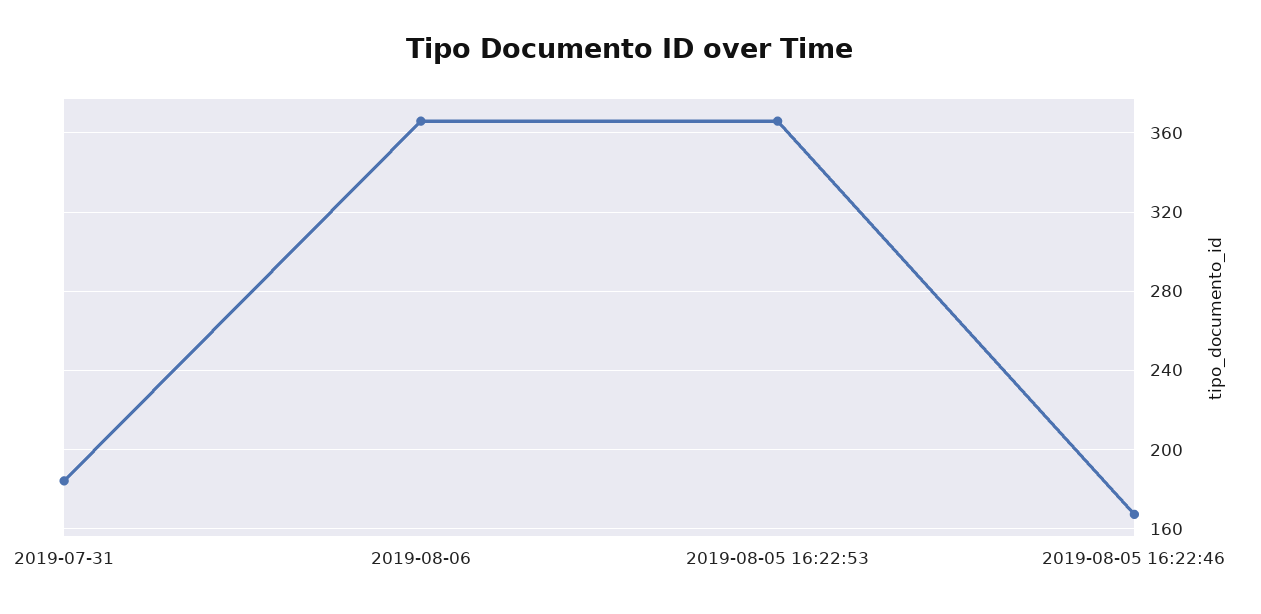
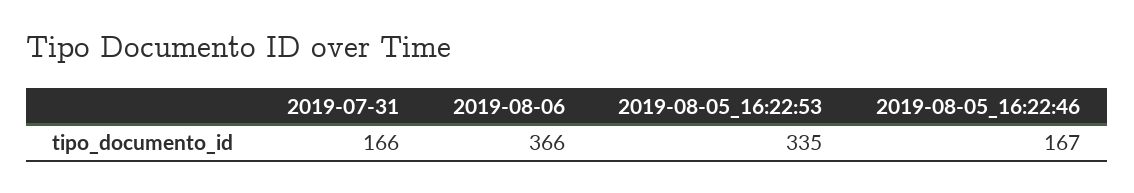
2019-07-31: 185 -> 166
2019-08-05 16:22:53: 365 -> 335

